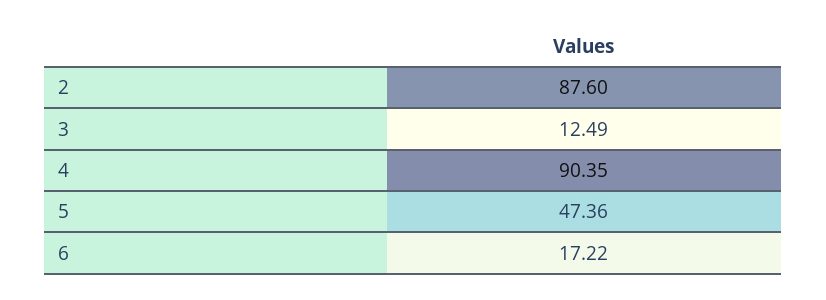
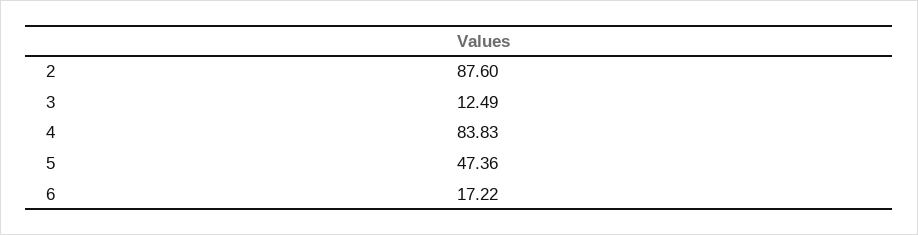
4: 90.35 -> 83.83

